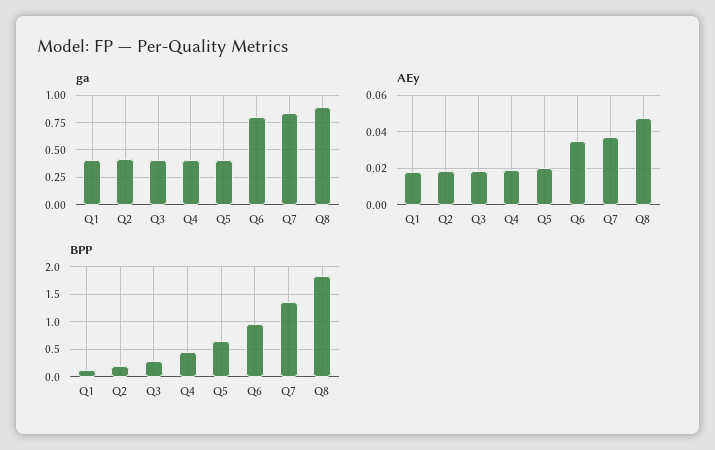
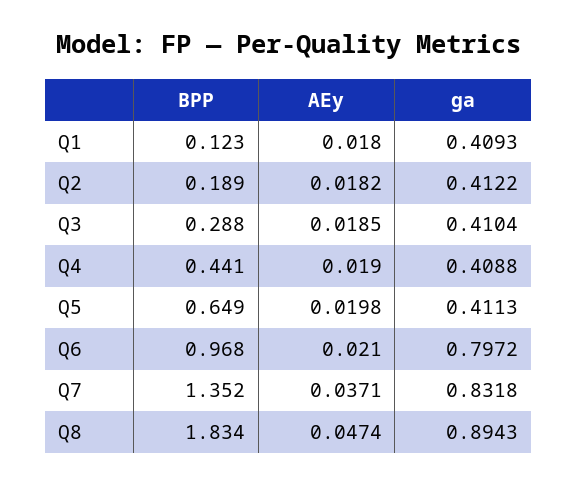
AEy, Q6: 0.035 -> 0.021

